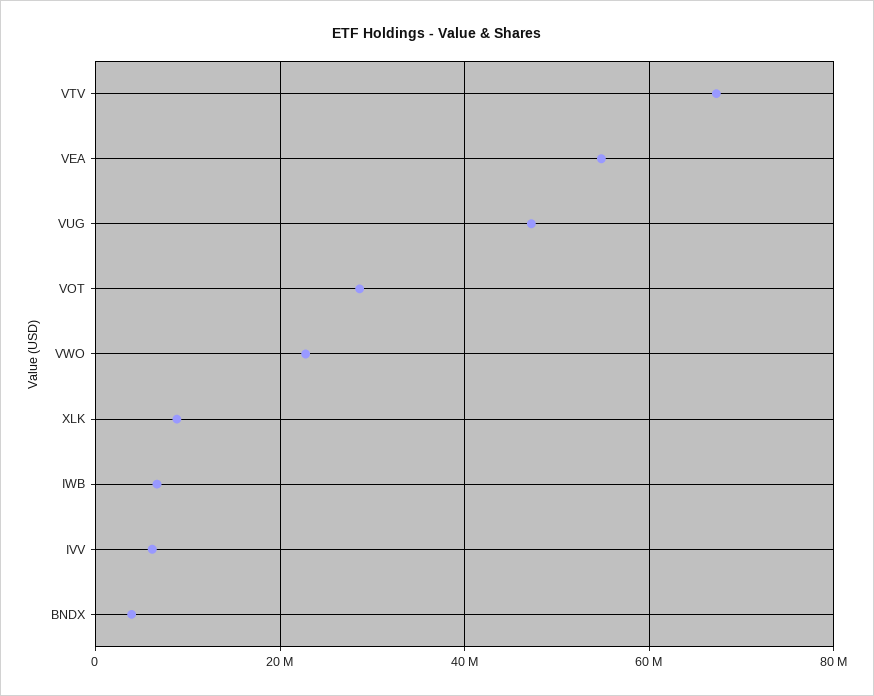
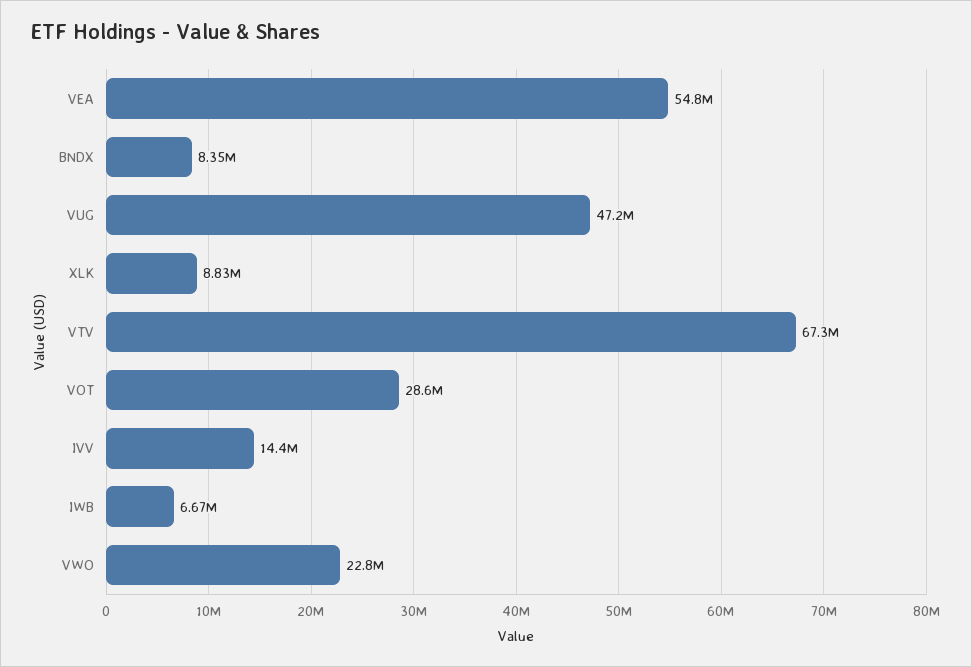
IVV: 6000000 -> 14400000
BNDX: 4000000 -> 8350000

